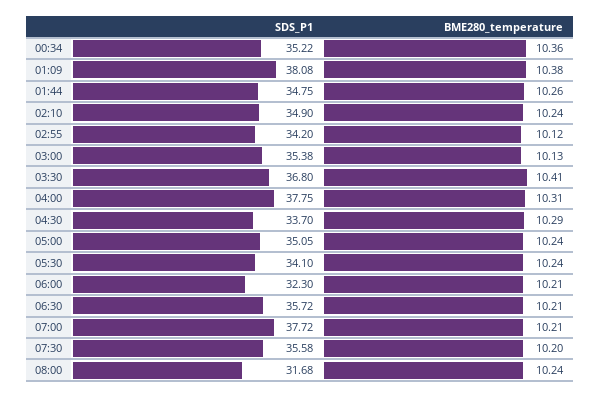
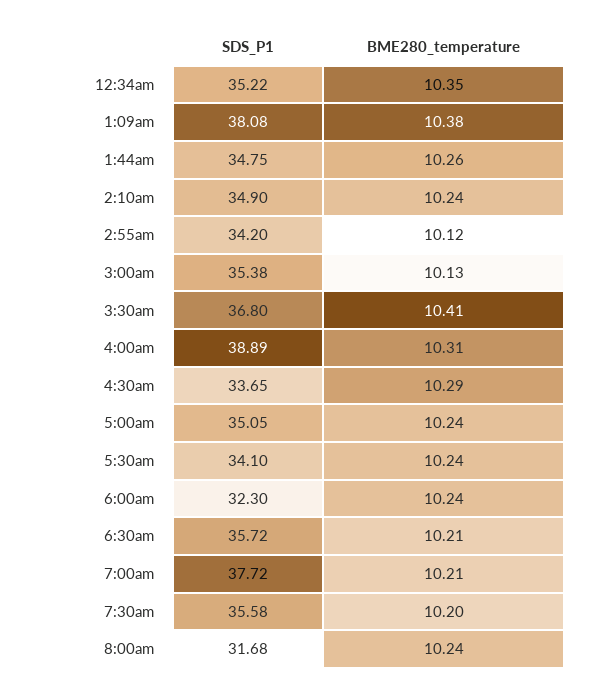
BME280_temperature, 00:34: 10.36 -> 10.35
SDS_P1, 04:00: 37.75 -> 38.89
SDS_P1, 04:30: 33.7 -> 33.65
BME280_temperature, 06:00: 10.21 -> 10.24

